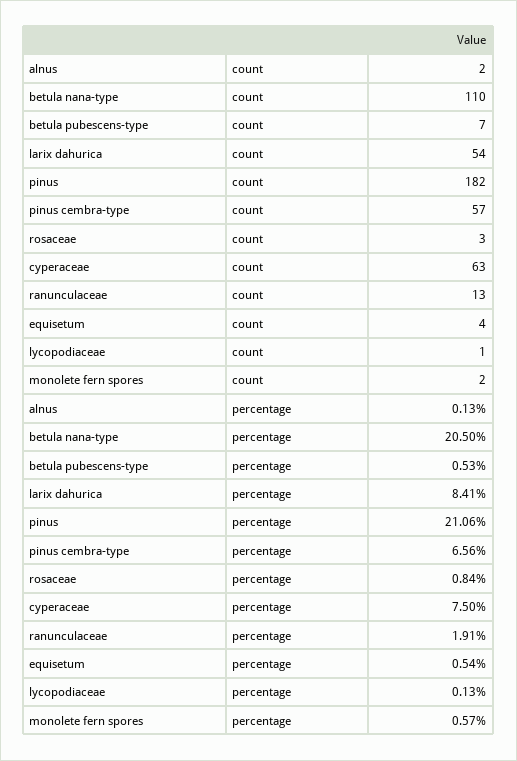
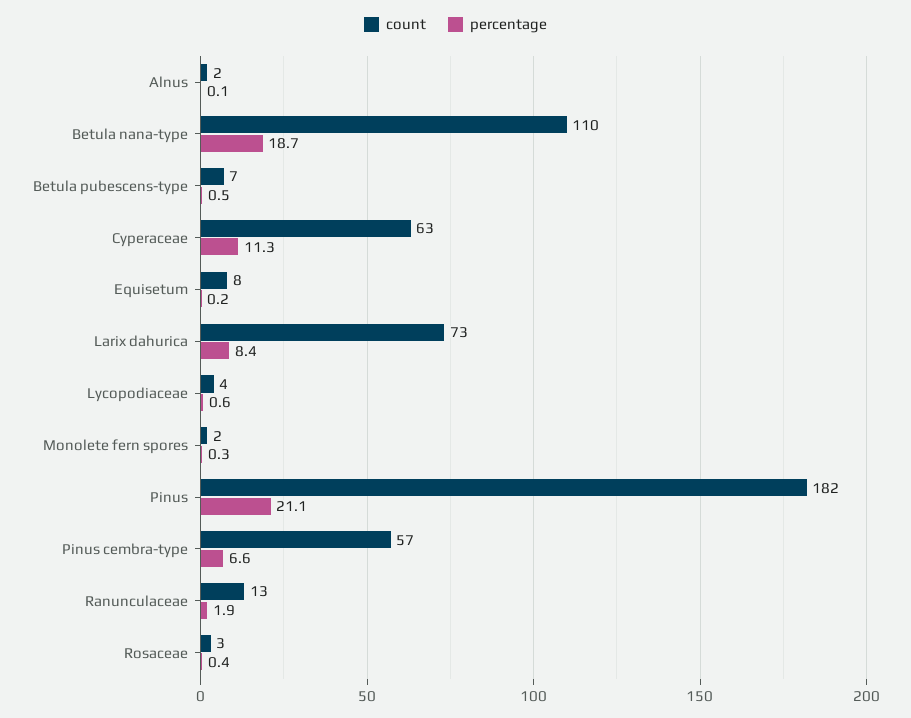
count, larix dahurica: 54 -> 73
count, equisetum: 4 -> 8
count, lycopodiaceae: 1 -> 4
percentage, betula nana-type: 20.5 -> 18.7
percentage, rosaceae: 0.84 -> 0.4
percentage, cyperaceae: 7.5 -> 11.3
percentage, equisetum: 0.54 -> 0.2
percentage, lycopodiaceae: 0.13 -> 0.6
percentage, monolete fern spores: 0.57 -> 0.3

